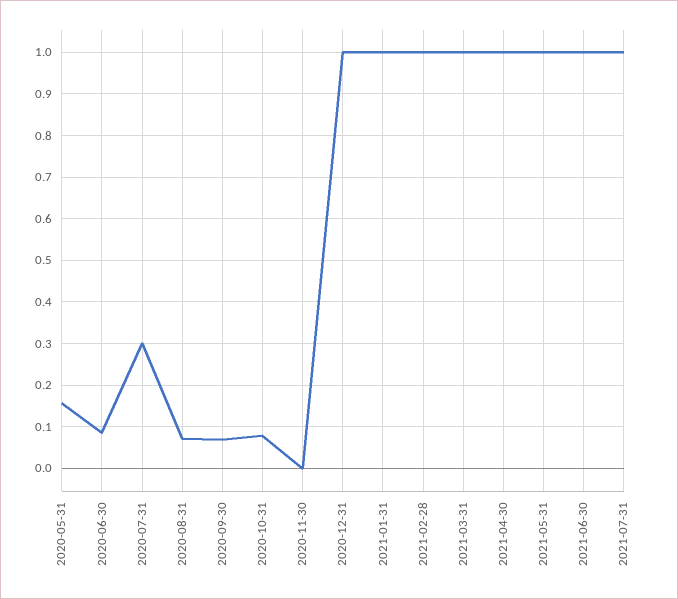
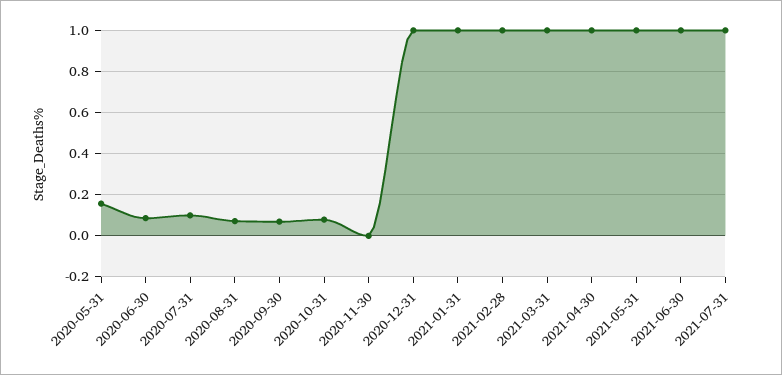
2020-07-31: 0.3 -> 0.1

